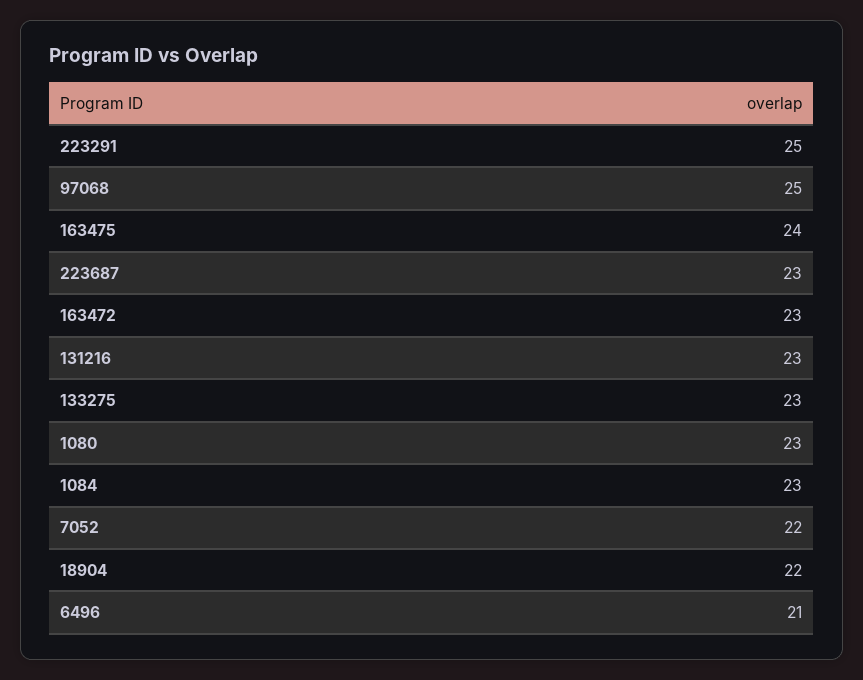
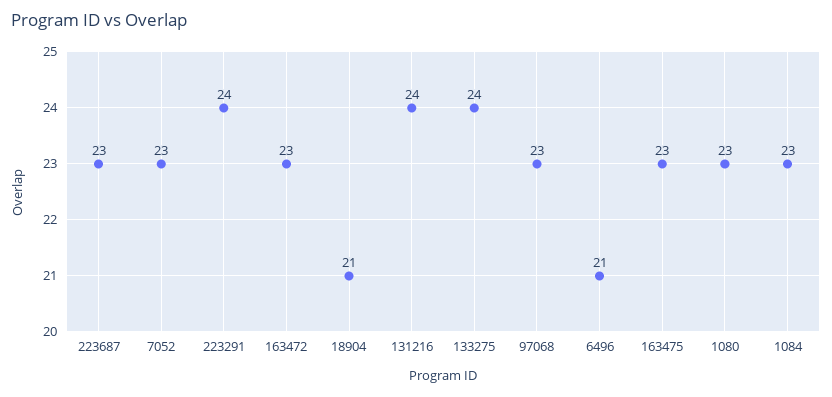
223291: 25 -> 24
97068: 25 -> 23
163475: 24 -> 23
131216: 23 -> 24
133275: 23 -> 24
7052: 22 -> 23
18904: 22 -> 21

